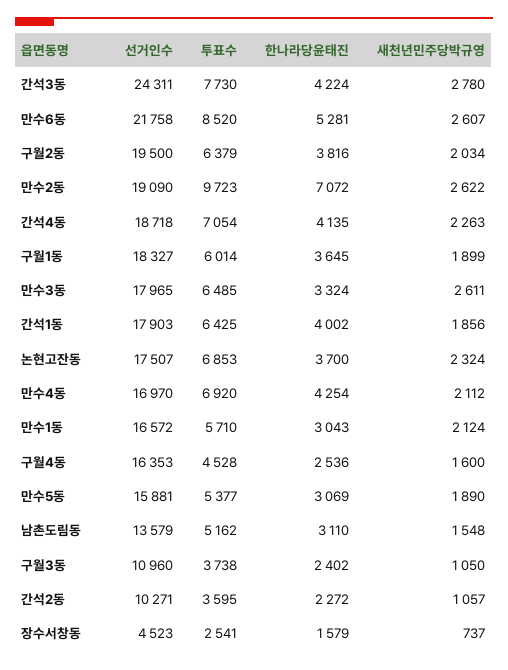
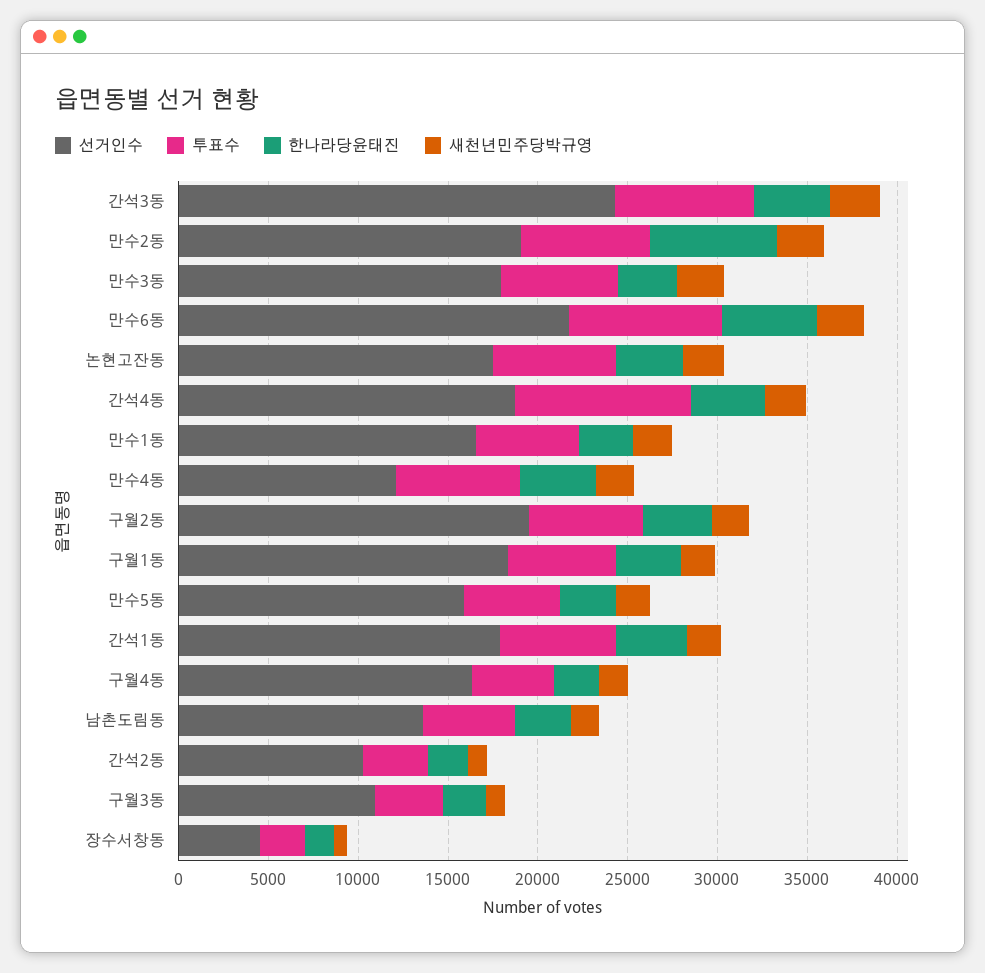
투표수, 만수2동: 9723 -> 7000
투표수, 간석4동: 7054 -> 10000
선거인수, 만수4동: 16970 -> 12000

